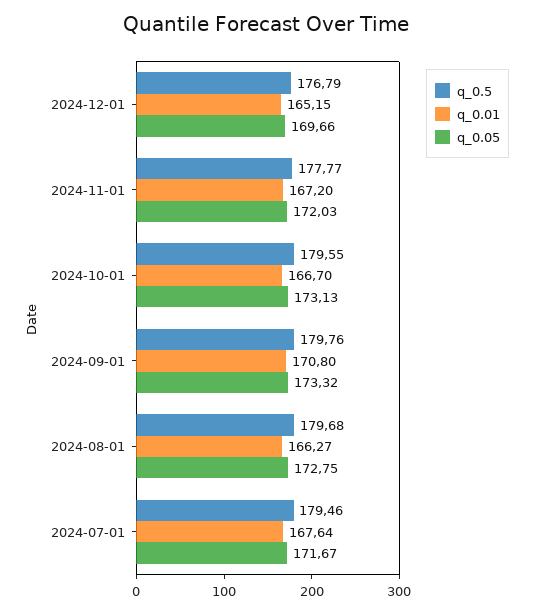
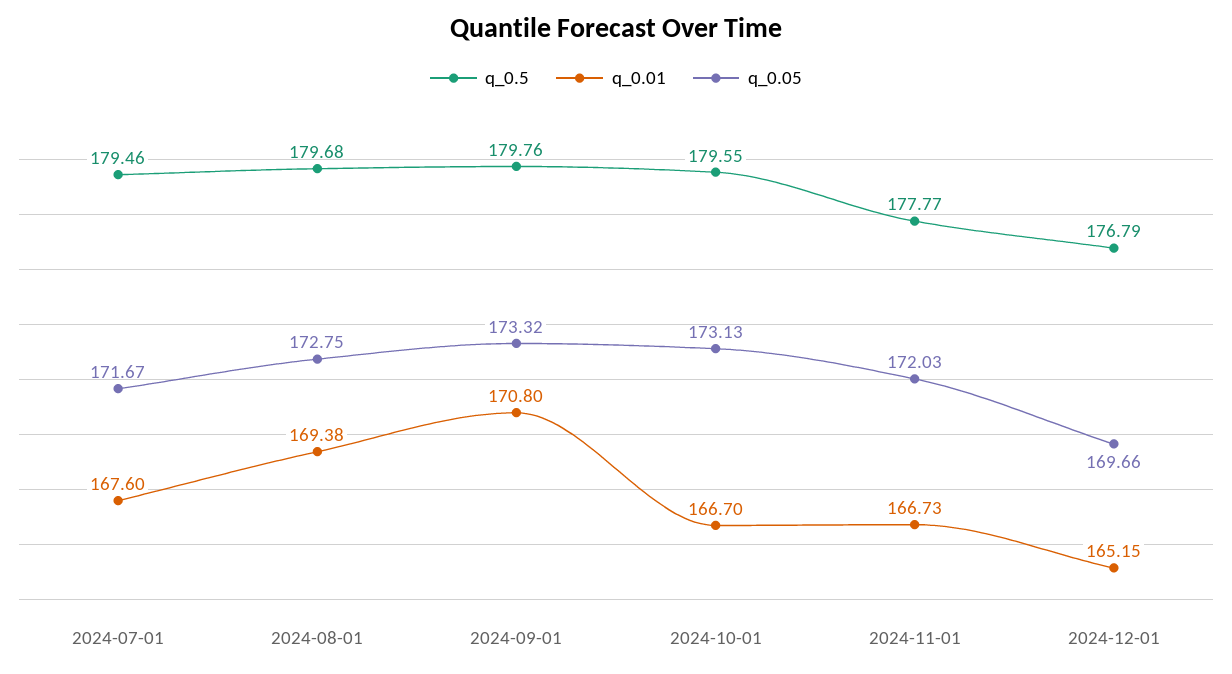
q_0.01, 2024-11-01: 167.2 -> 166.73
q_0.01, 2024-08-01: 166.27 -> 169.38
q_0.01, 2024-07-01: 167.64 -> 167.6

